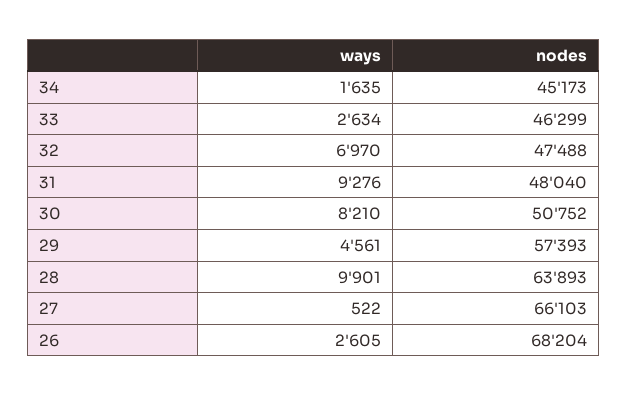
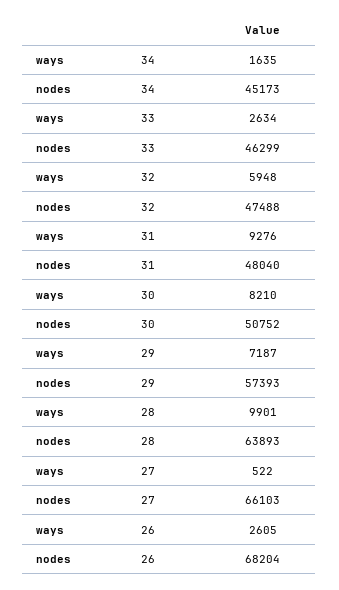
ways, 32: 6970 -> 5948
ways, 29: 4561 -> 7187

